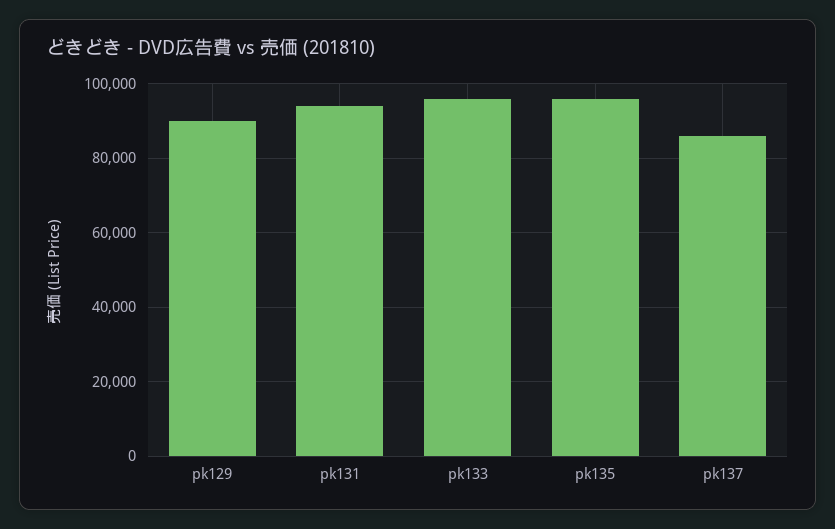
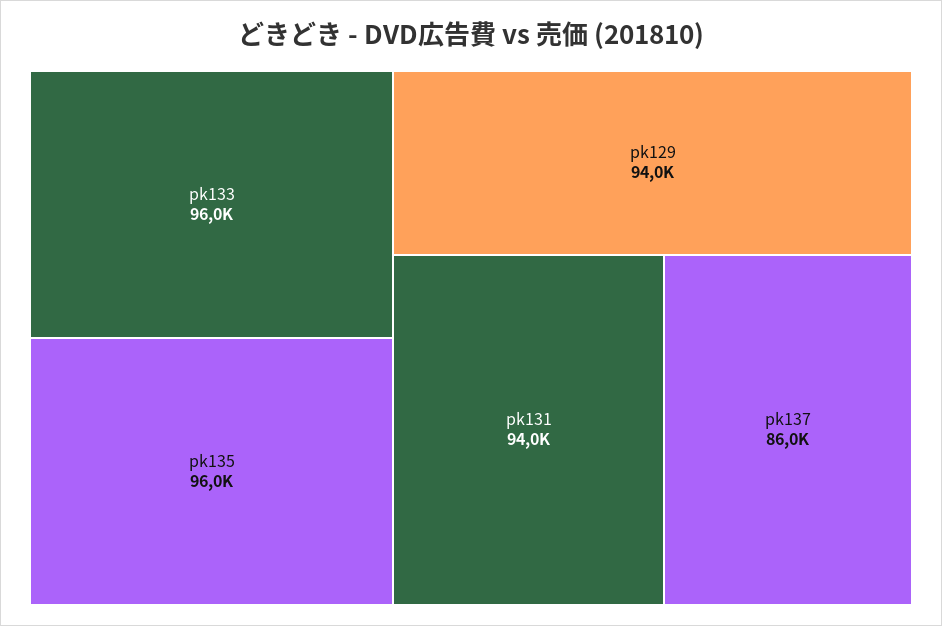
pk129: 90000 -> 94000

